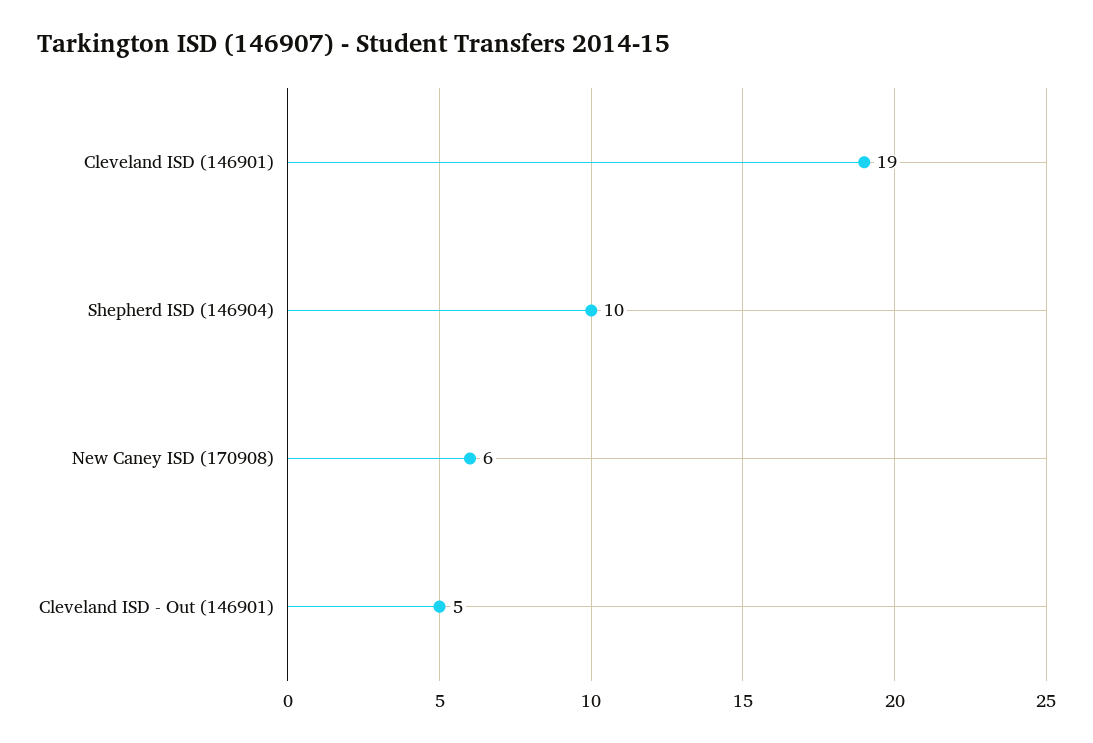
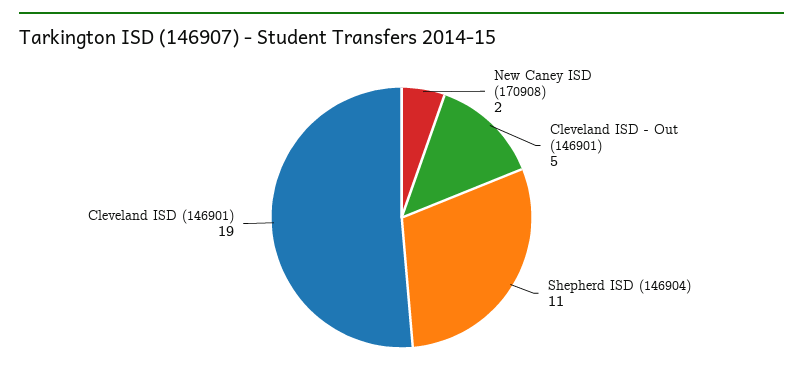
Shepherd ISD (146904): 10 -> 11
New Caney ISD (170908): 6 -> 2

